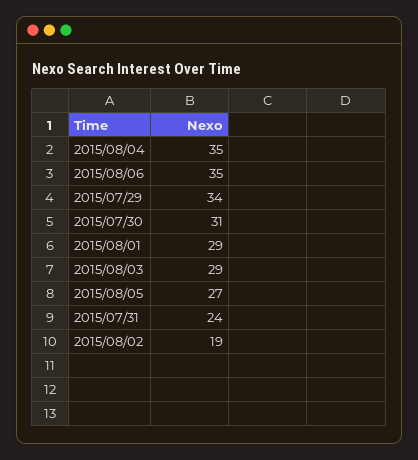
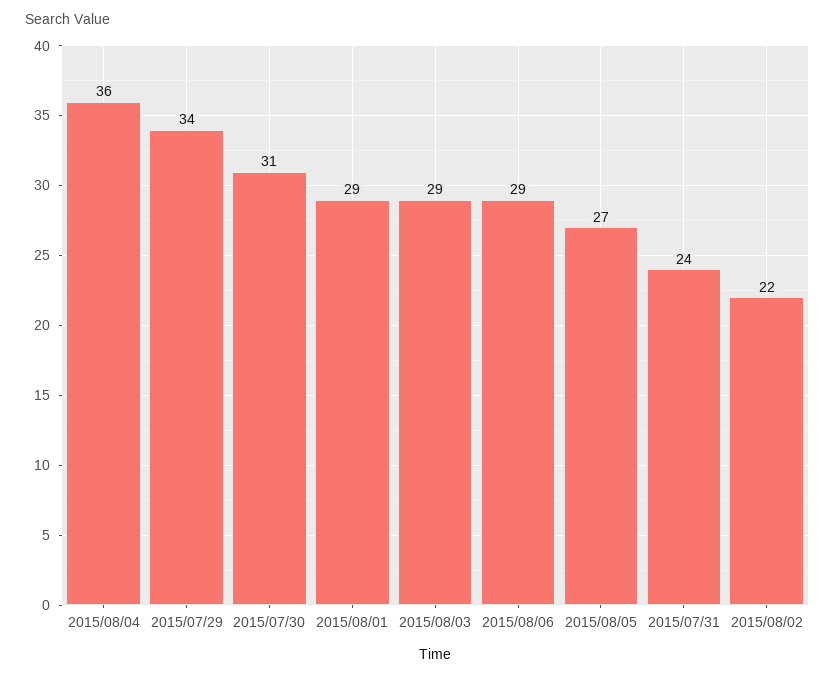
2015/08/04: 35 -> 36
2015/08/06: 35 -> 29
2015/08/02: 19 -> 22

